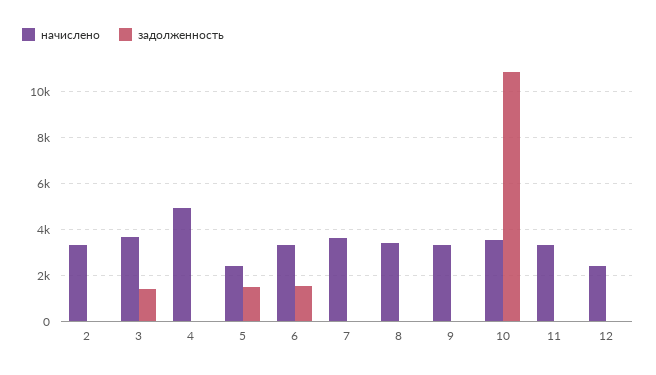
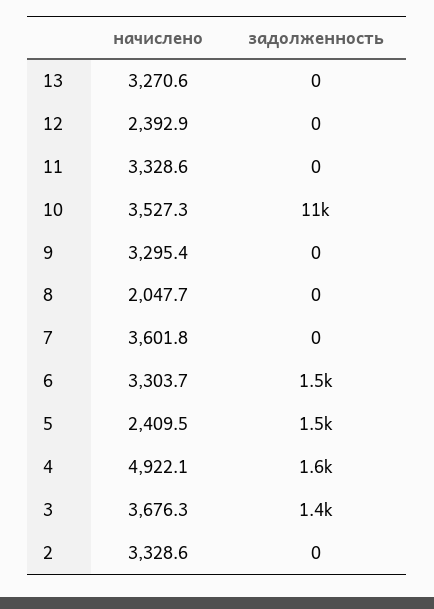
задолженность, 4: 0 -> 1600
начислено, 8: 3500 -> 2047.7
начислено, 13: none -> 3270.6
задолженность, 13: none -> 0

